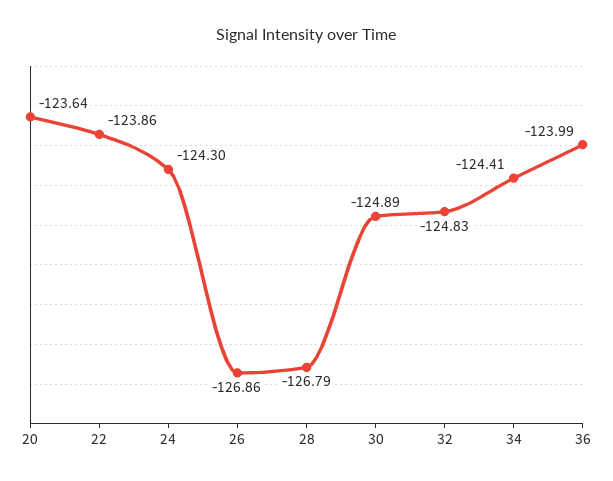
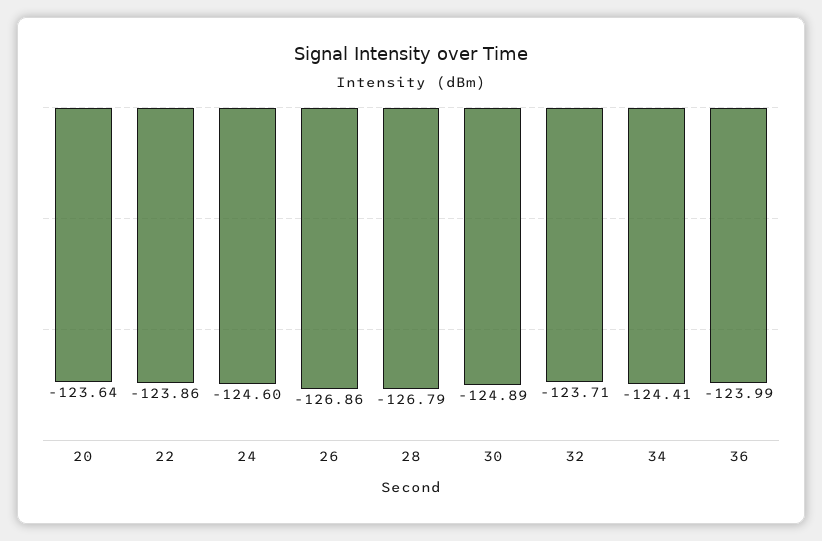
24: -124.3 -> -124.6
32: -124.83 -> -123.71

